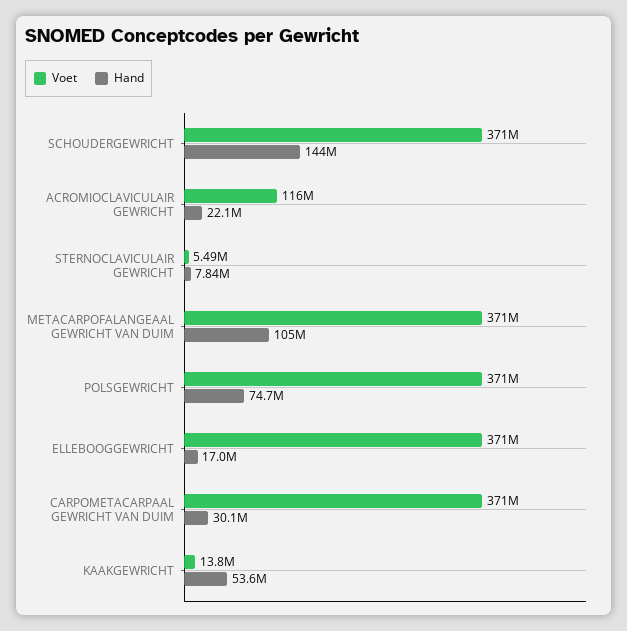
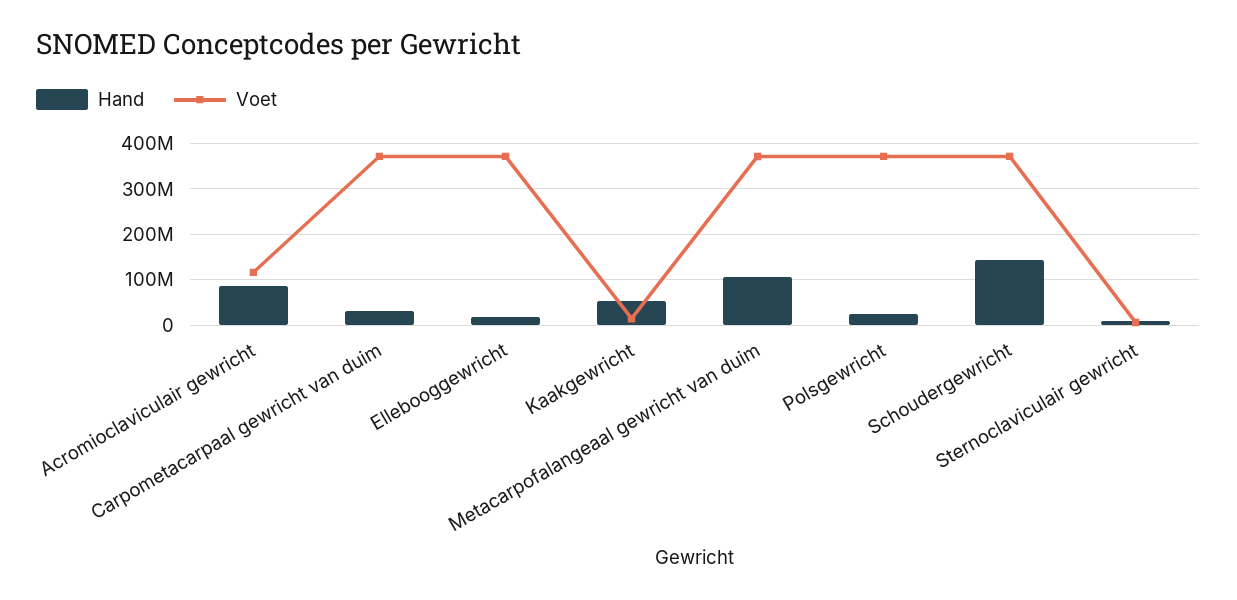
Hand, ACROMIOCLAVICULAIR GEWRICHT: 22100000 -> 80000000
Hand, POLSGEWRICHT: 74700000 -> 20000000

